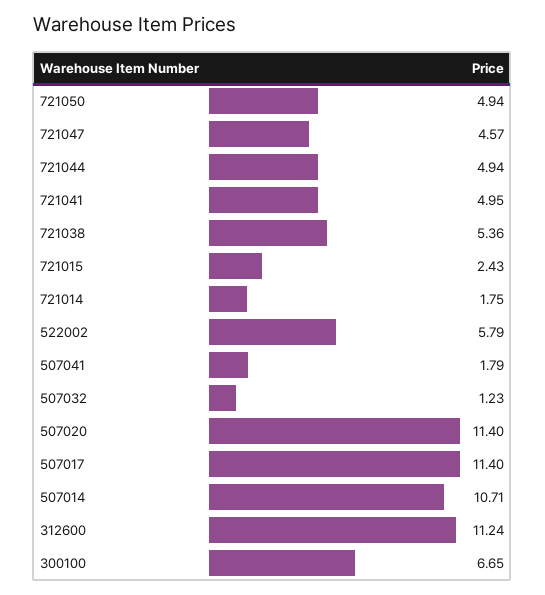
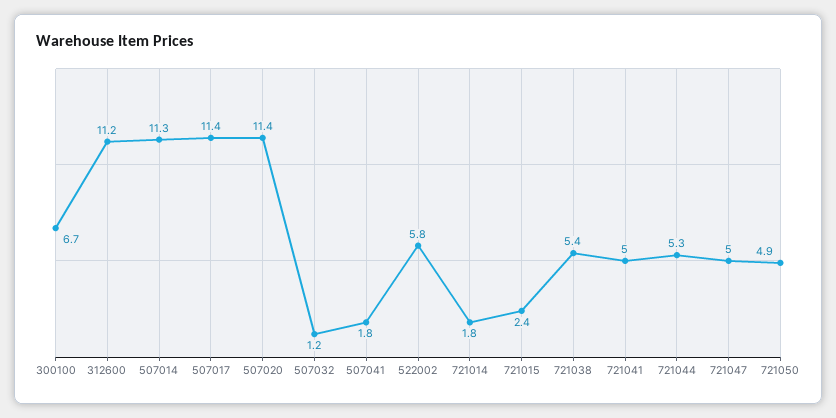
721047: 4.57 -> 5
721044: 4.94 -> 5.3
507014: 10.71 -> 11.3

